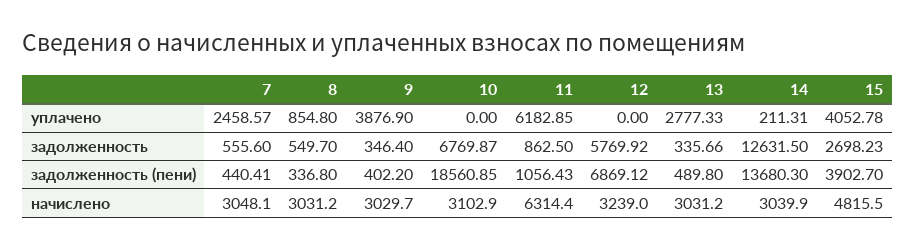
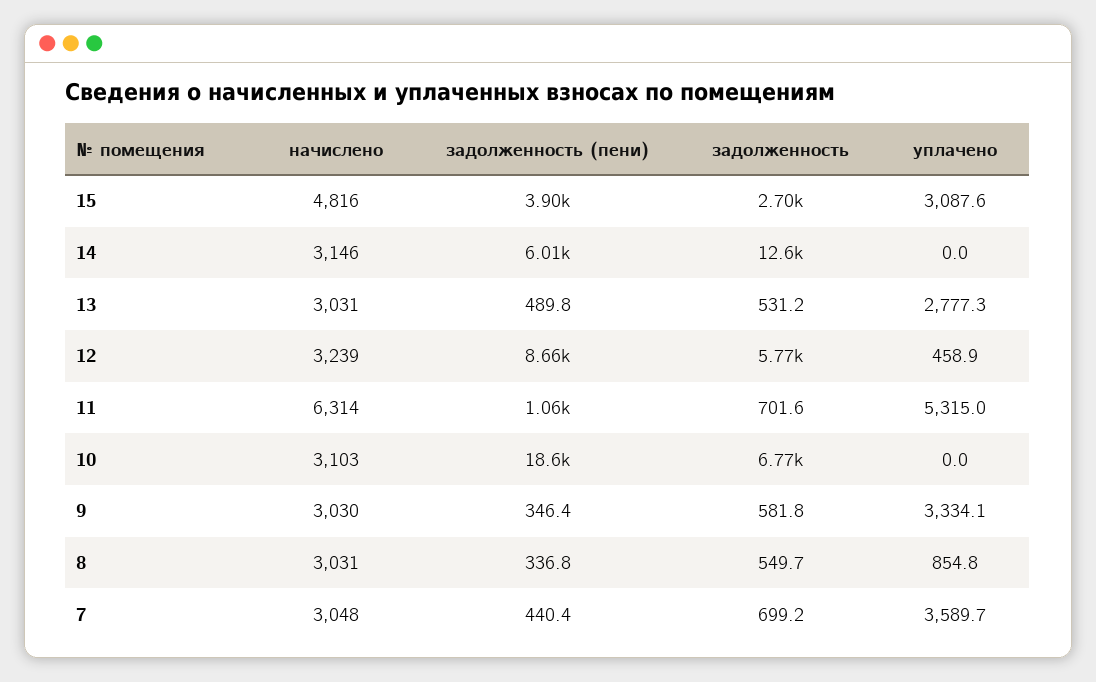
7, уплачено: 2458.57 -> 3589.7
9, уплачено: 3876.9 -> 3334.1
11, уплачено: 6182.85 -> 5315
12, уплачено: 0 -> 458.9
14, уплачено: 211.31 -> 0
15, уплачено: 4052.78 -> 3087.6
7, задолженность: 555.6 -> 699.2
9, задолженность: 346.4 -> 581.8
11, задолженность: 862.5 -> 701.6
13, задолженность: 335.66 -> 531.2
9, задолженность (пени): 402.2 -> 346.4
12, задолженность (пени): 6869.12 -> 8660
14, задолженность (пени): 13680.3 -> 6010
14, начислено: 3039.9 -> 3146

